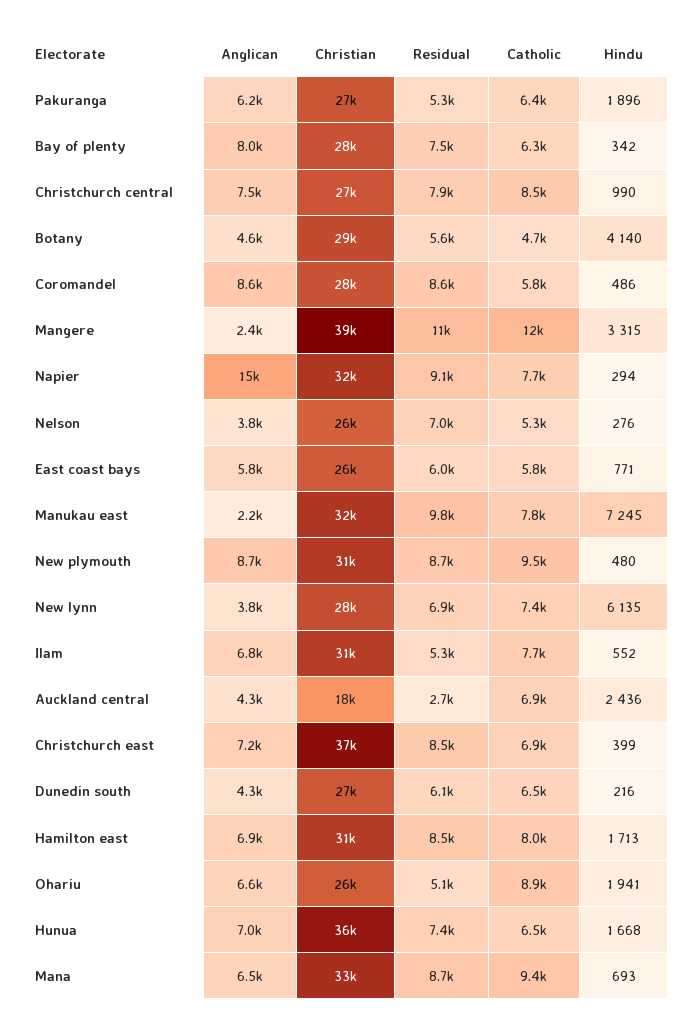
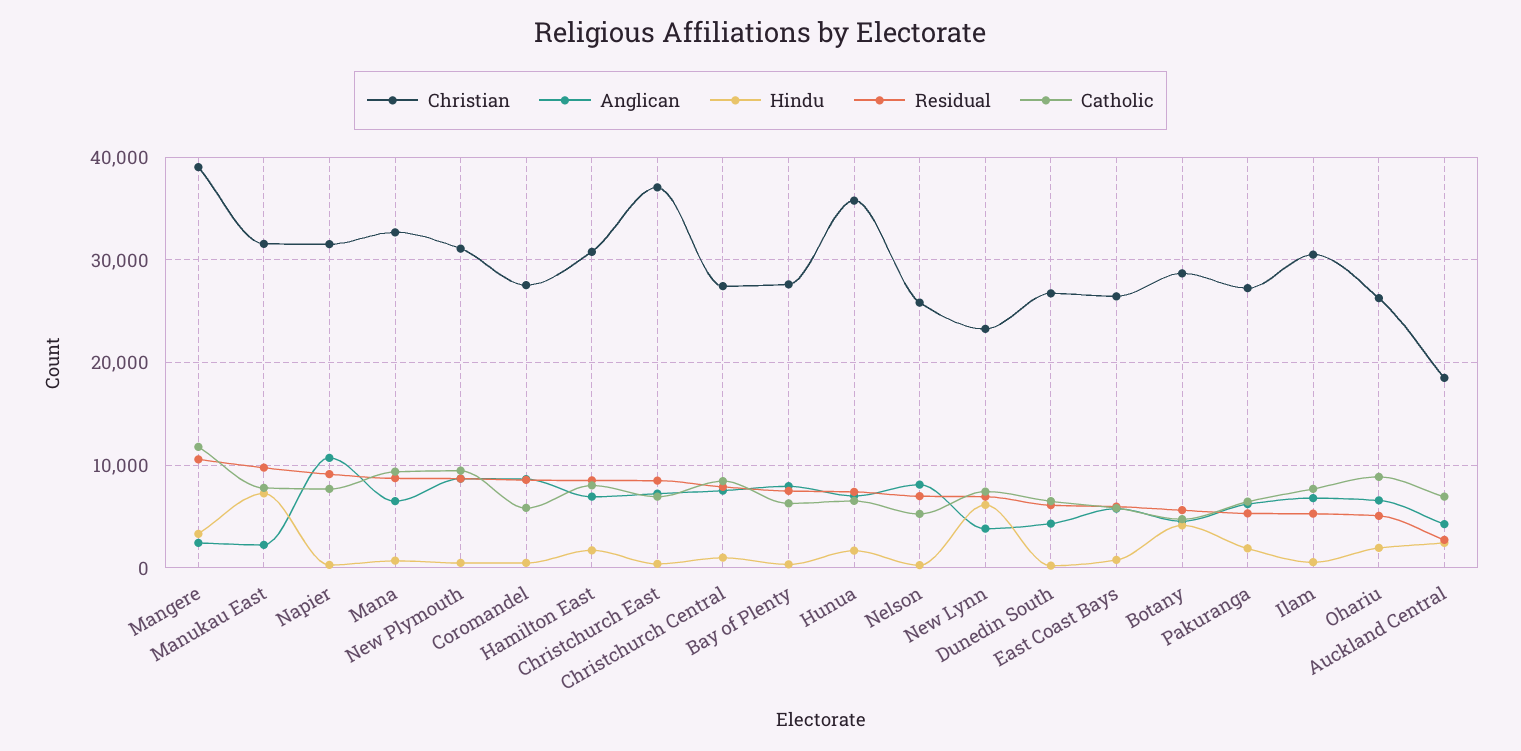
Anglican, Napier: 15000 -> 11000
Anglican, Nelson: 3800 -> 8000
Christian, New lynn: 28000 -> 23000

